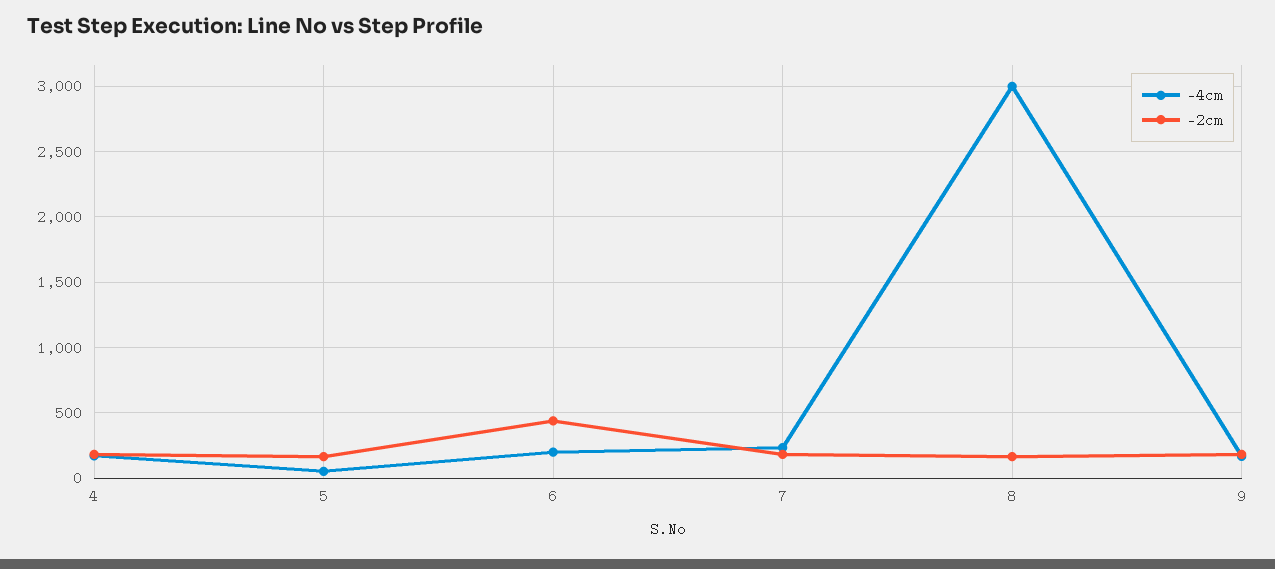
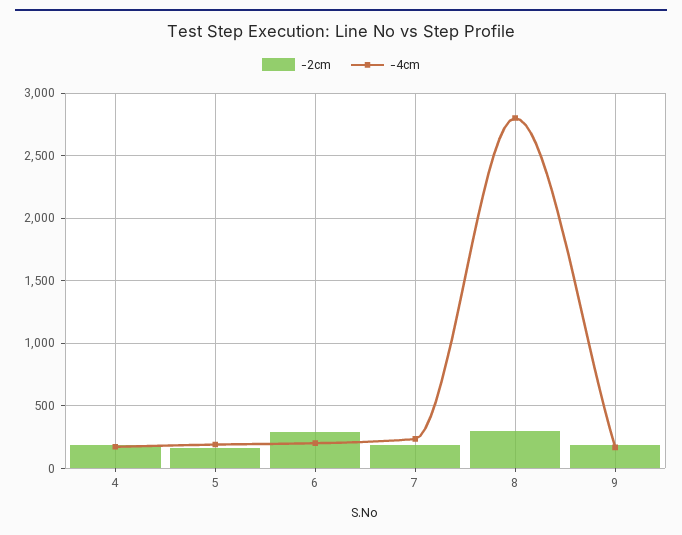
-4cm, 5: 50 -> 200
-2cm, 6: 450 -> 300
-4cm, 8: 3000 -> 2800
-2cm, 8: 150 -> 300

